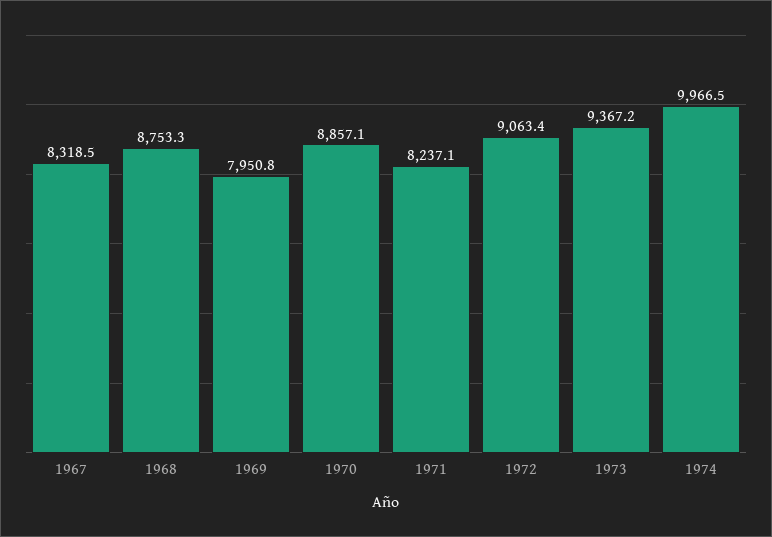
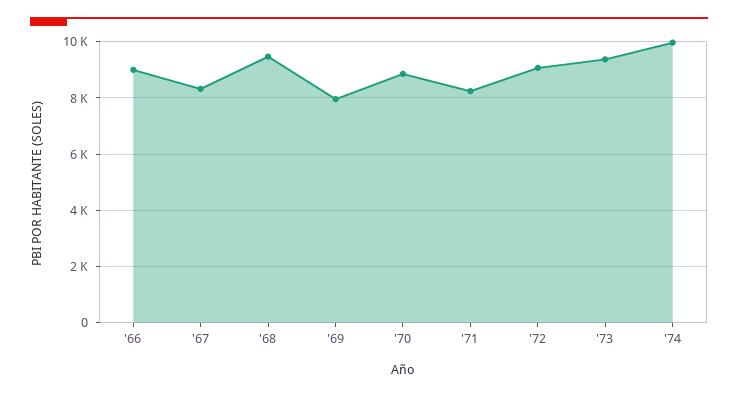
1968: 8753.3 -> 9500
'66: none -> 9000

